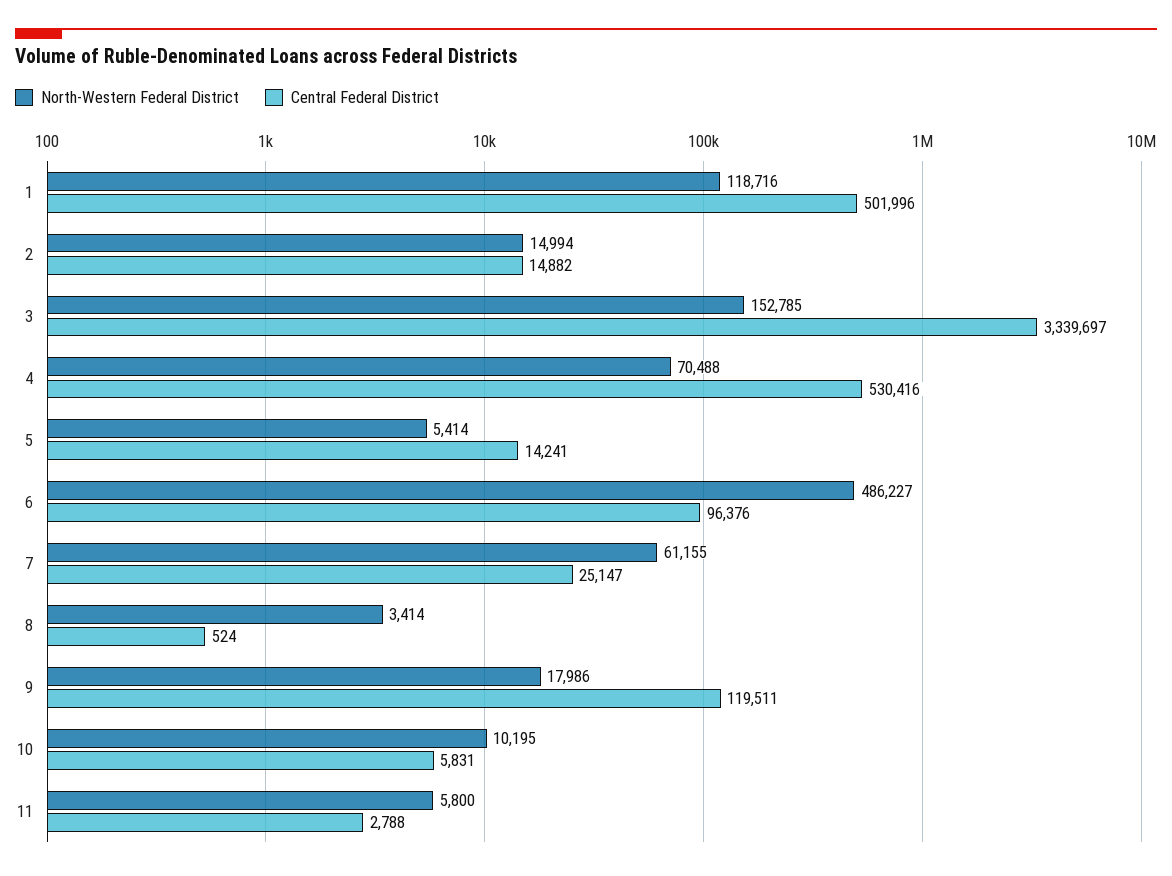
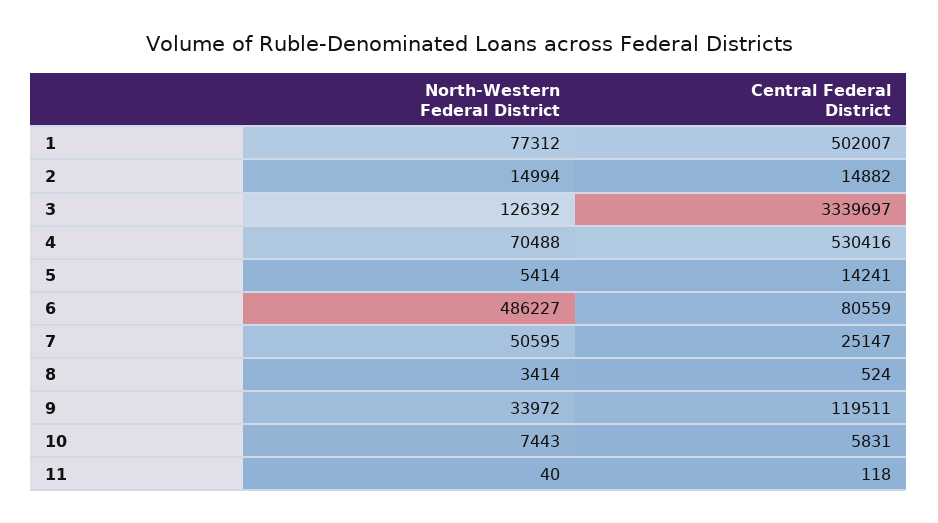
North-Western Federal District, 1: 118716 -> 77312
Central Federal District, 1: 501996 -> 502007
North-Western Federal District, 3: 152785 -> 126392
Central Federal District, 6: 96376 -> 80559
North-Western Federal District, 7: 61155 -> 50595
North-Western Federal District, 9: 17986 -> 33972
North-Western Federal District, 10: 10195 -> 7443
North-Western Federal District, 11: 5800 -> 40
Central Federal District, 11: 2788 -> 118

